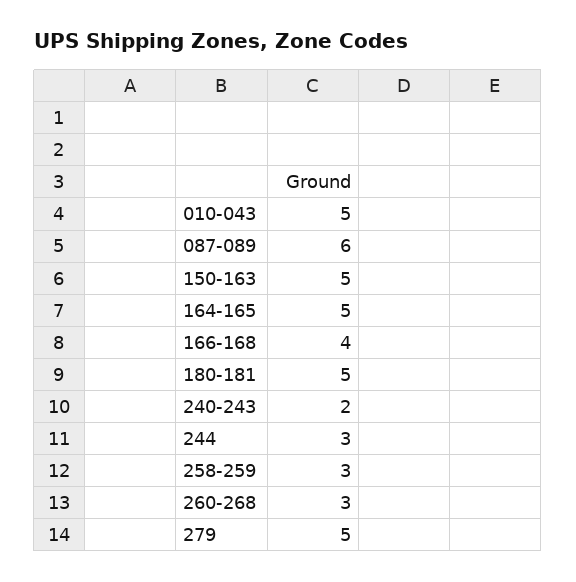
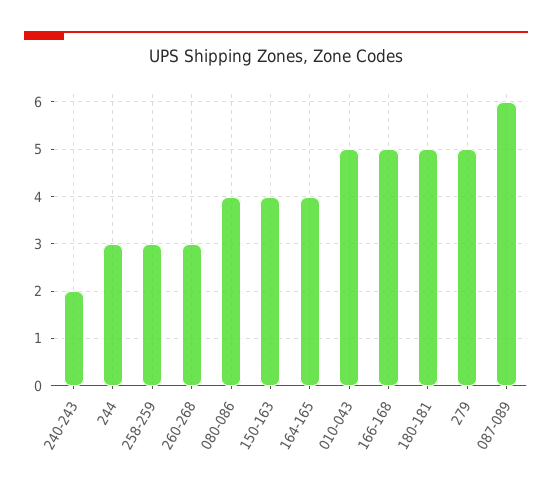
150-163: 5 -> 4
164-165: 5 -> 4
166-168: 4 -> 5
080-086: none -> 4

